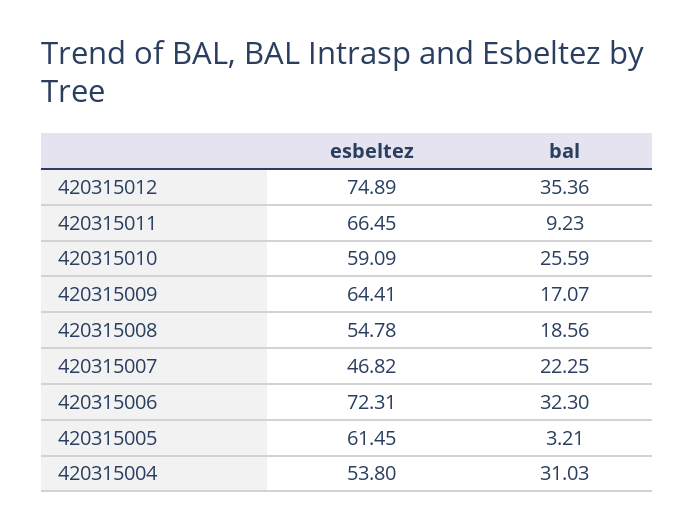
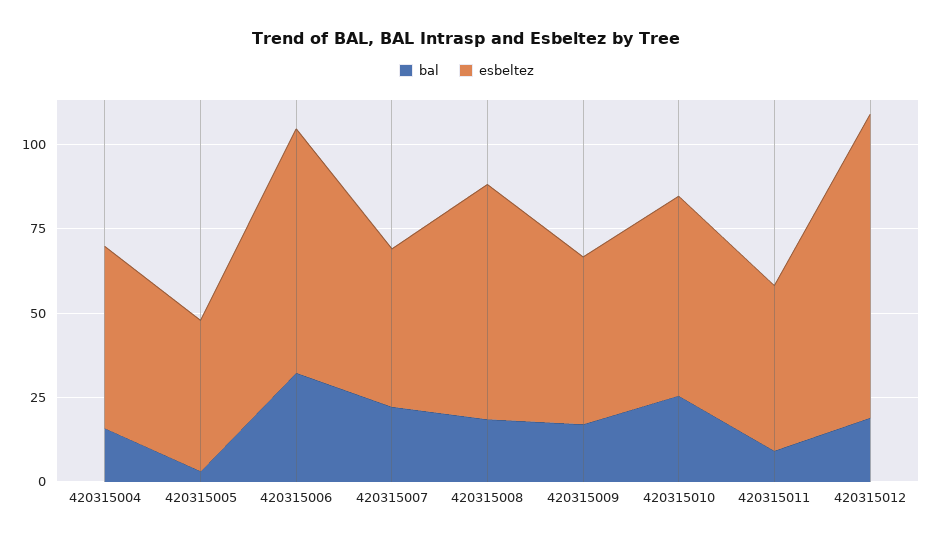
esbeltez, 420315012: 74.89 -> 90
bal, 420315012: 35.36 -> 20
esbeltez, 420315011: 66.45 -> 50
esbeltez, 420315009: 64.41 -> 50
esbeltez, 420315008: 54.78 -> 70
esbeltez, 420315005: 61.45 -> 45
bal, 420315004: 31.03 -> 15

